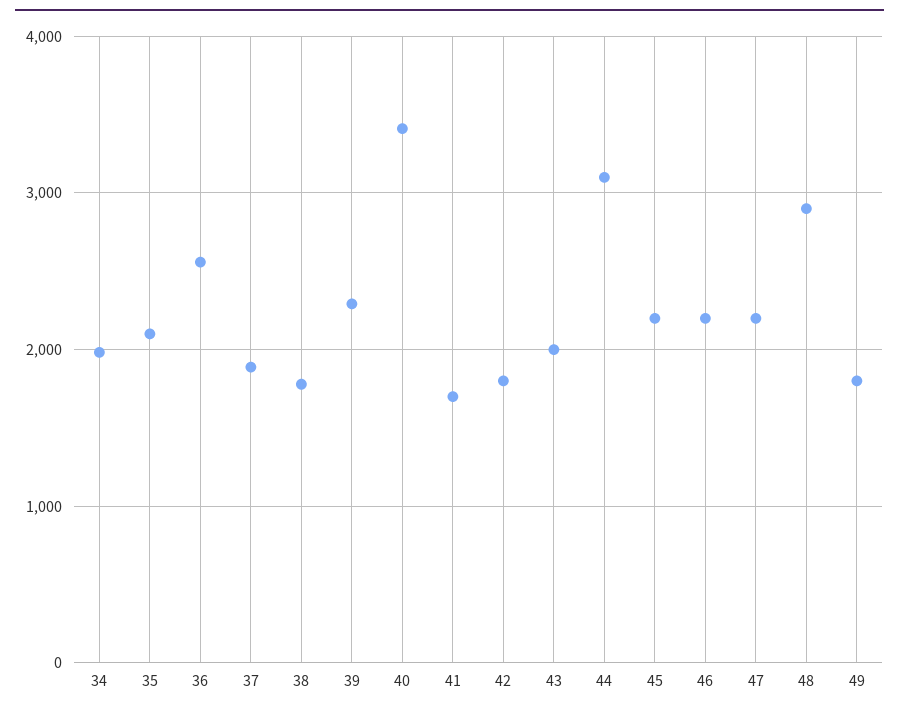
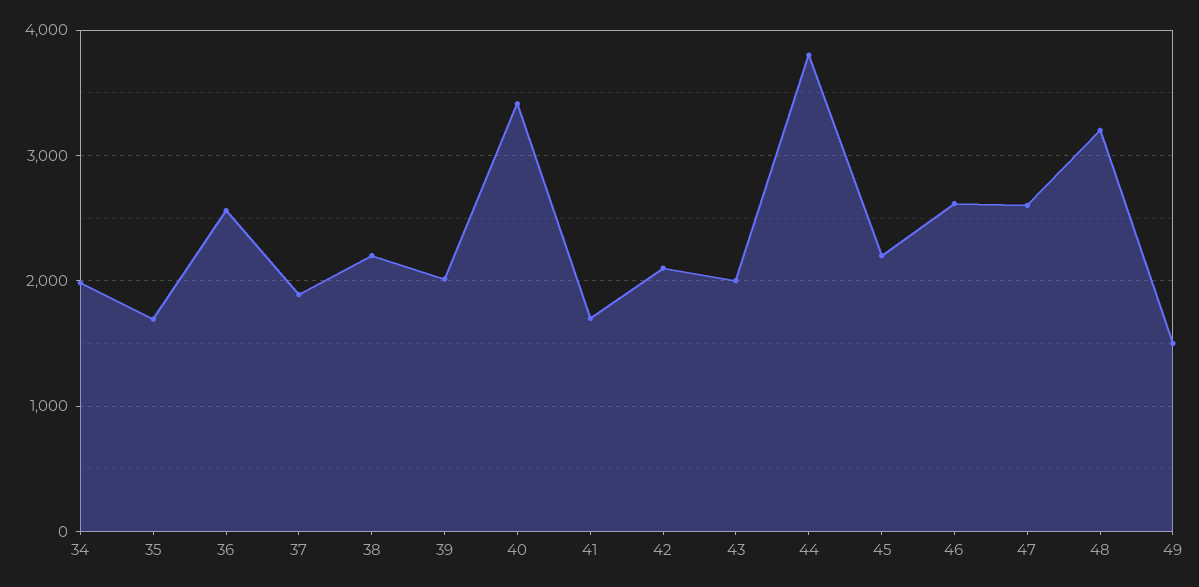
35: 2100 -> 1700
38: 1800 -> 2200
39: 2300 -> 2000
42: 1800 -> 2100
44: 3100 -> 3800
46: 2200 -> 2600
47: 2200 -> 2600
48: 2900 -> 3200
49: 1800 -> 1500

